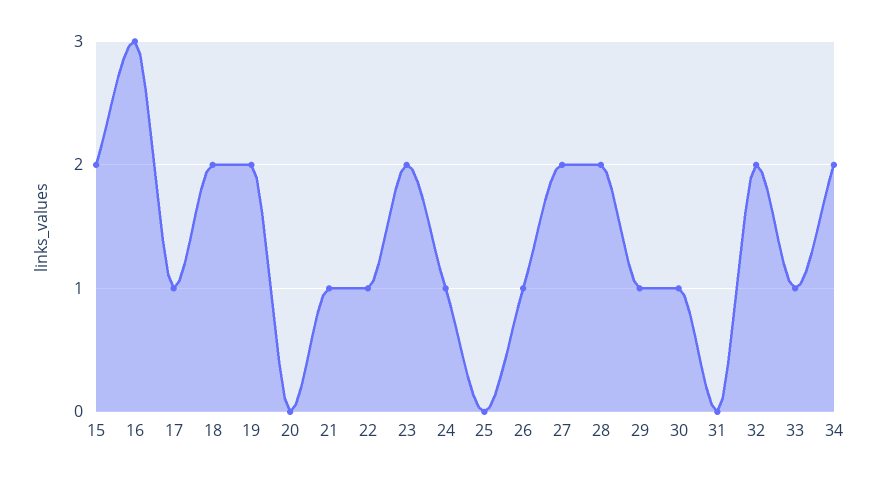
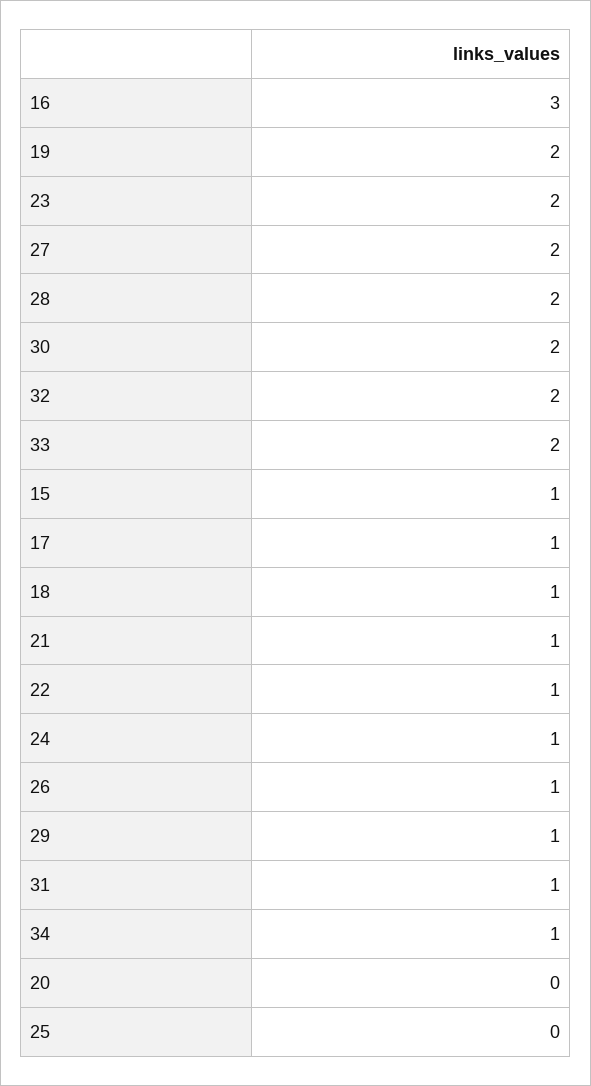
15: 2 -> 1
18: 2 -> 1
30: 1 -> 2
31: 0 -> 1
33: 1 -> 2
34: 2 -> 1

